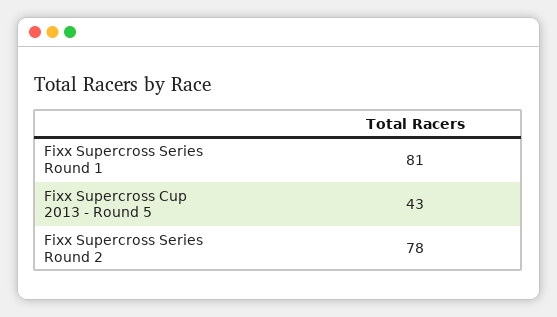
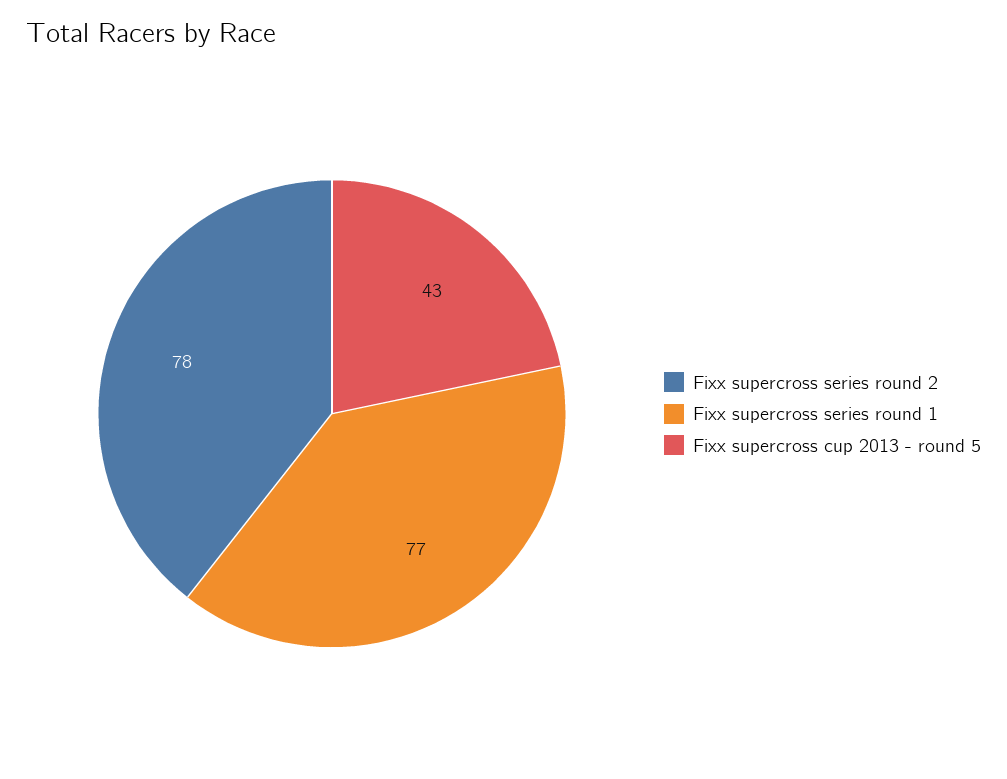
Fixx Supercross Series Round 1: 81 -> 77

